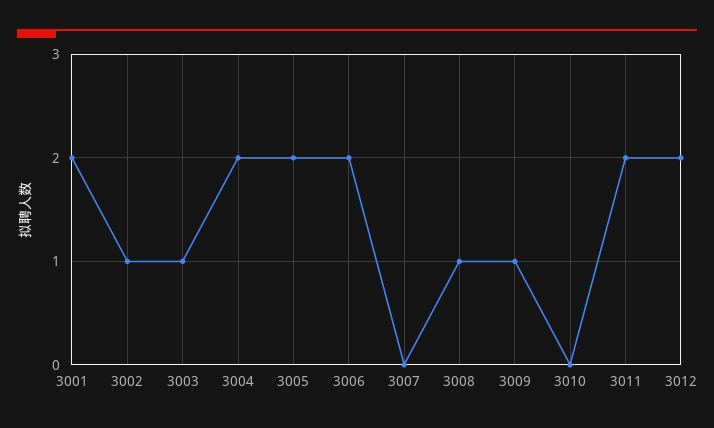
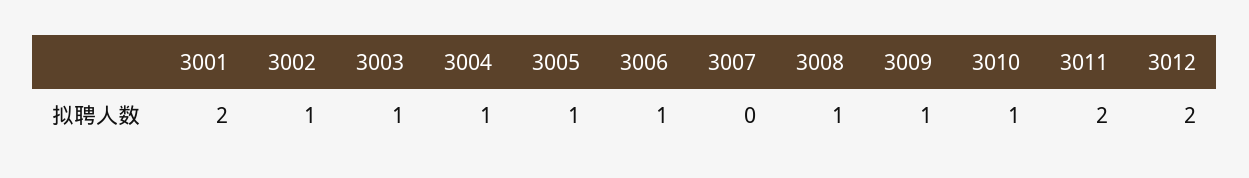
3004: 2 -> 1
3005: 2 -> 1
3006: 2 -> 1
3010: 0 -> 1

